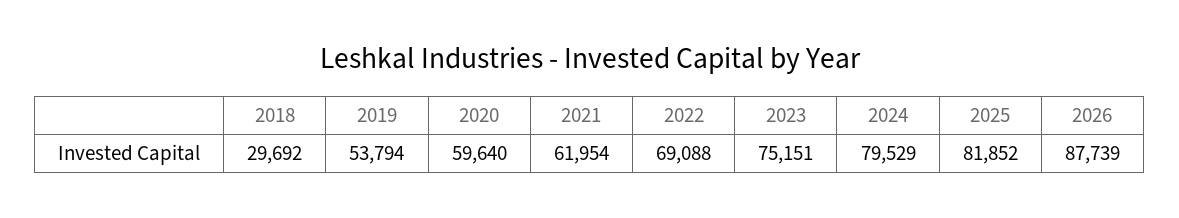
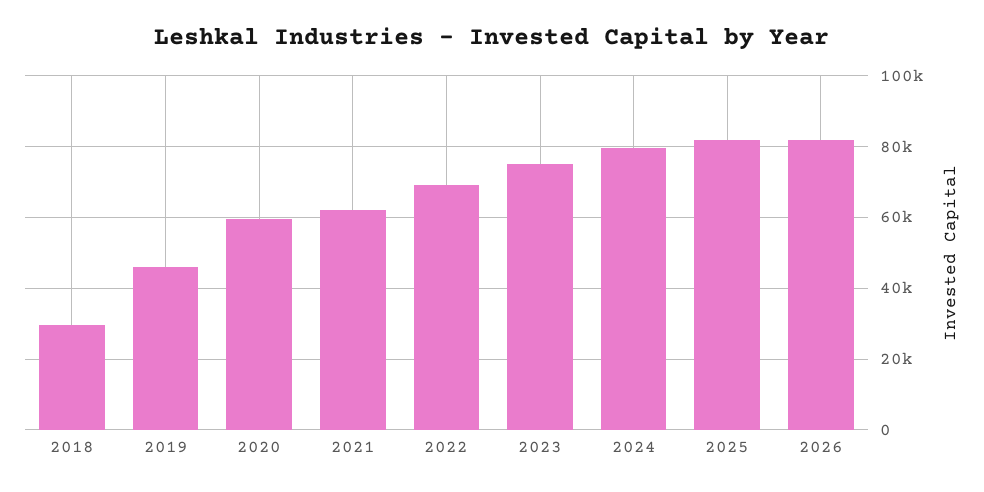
2019: 53794 -> 46000
2026: 87739 -> 82000

